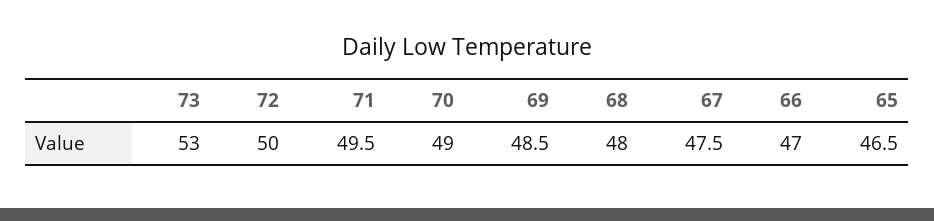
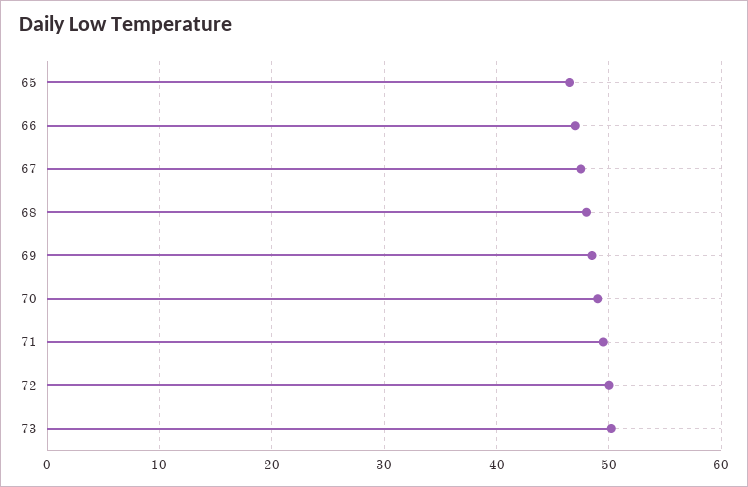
73: 53 -> 50

